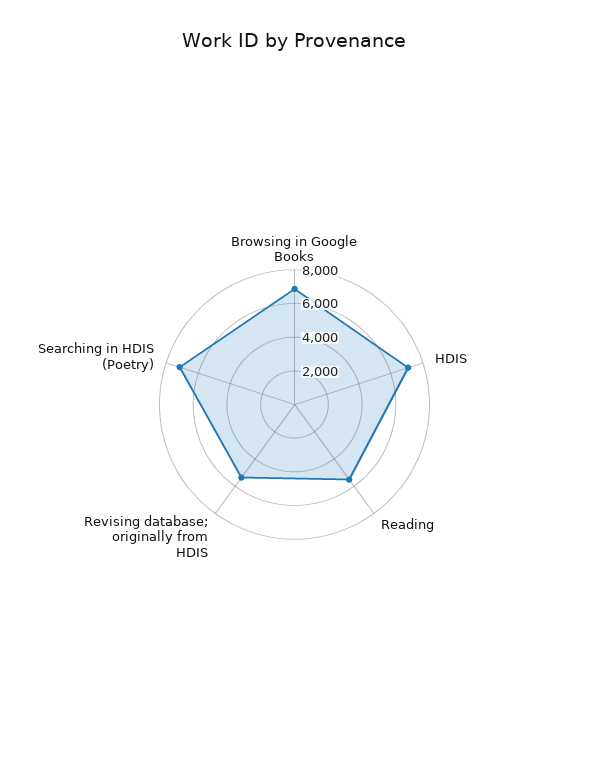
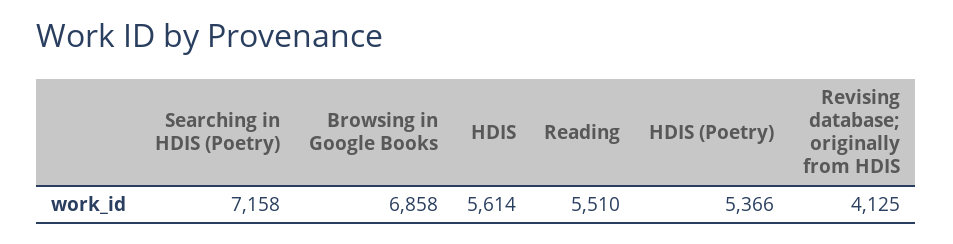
HDIS: 7000 -> 5614
Revising database; originally from HDIS: 5500 -> 4125
HDIS (Poetry): none -> 5366

